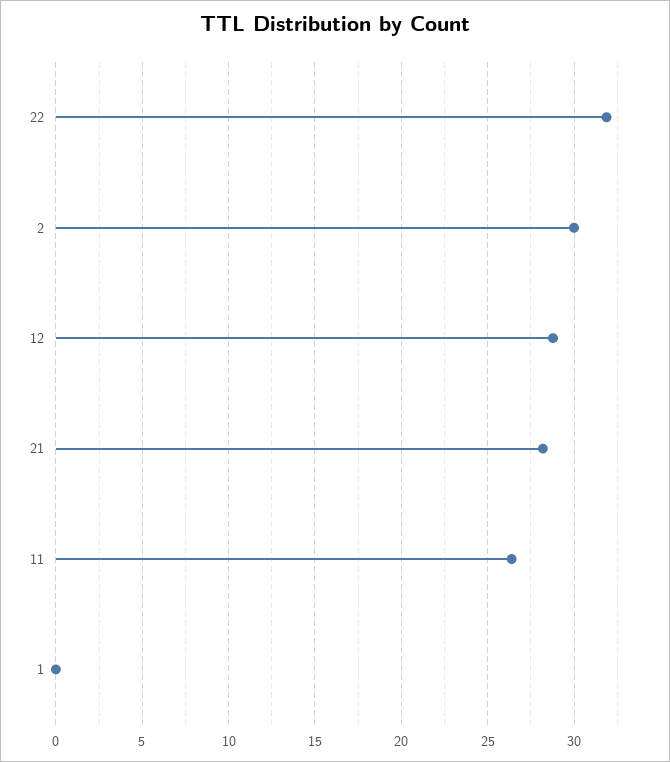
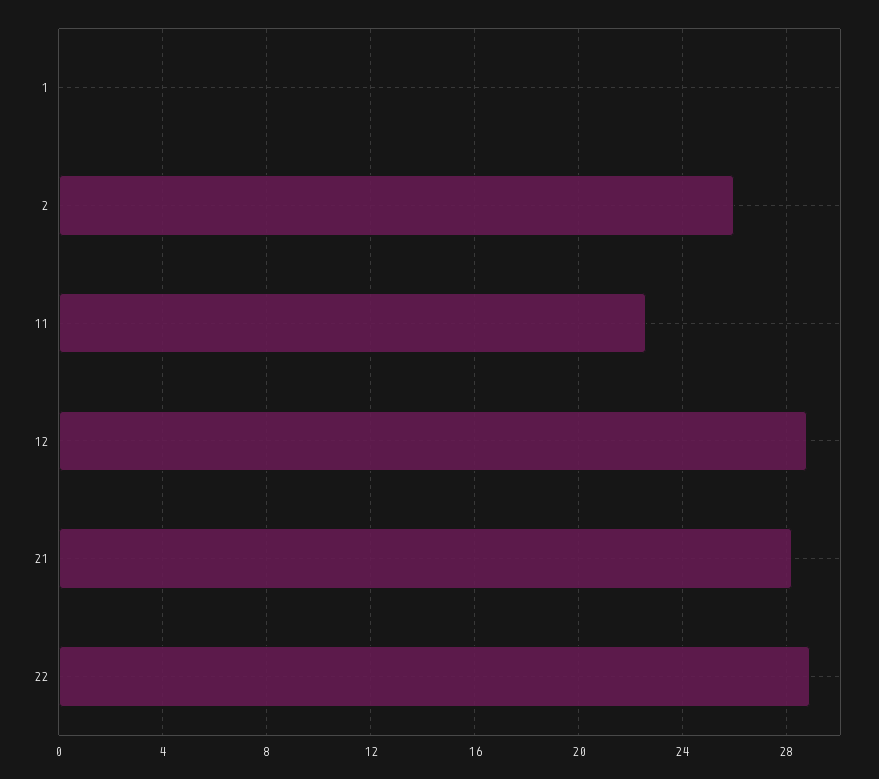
22: 32 -> 29
2: 30 -> 26
11: 26.5 -> 22.5

